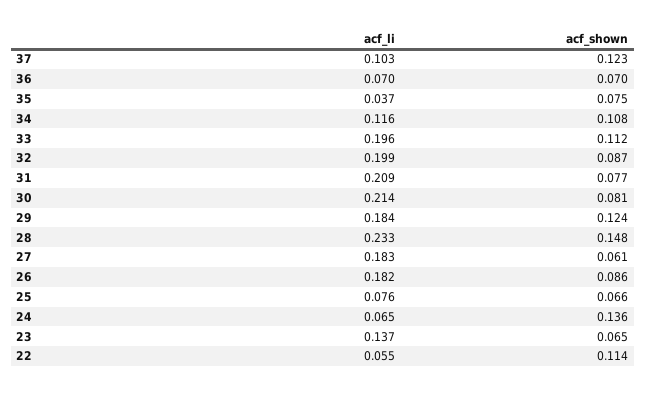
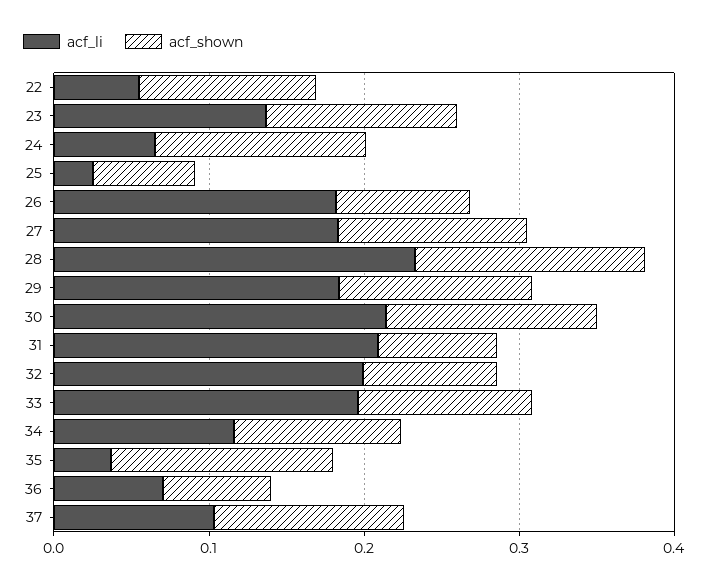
acf_shown, 35: 0.075 -> 0.14
acf_shown, 30: 0.081 -> 0.14
acf_shown, 27: 0.061 -> 0.12
acf_li, 25: 0.076 -> 0.02
acf_shown, 23: 0.065 -> 0.12

